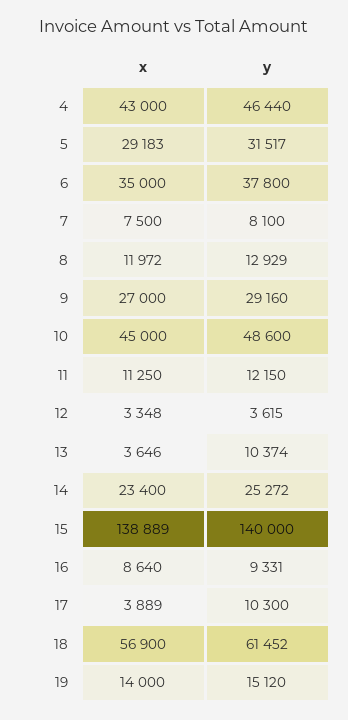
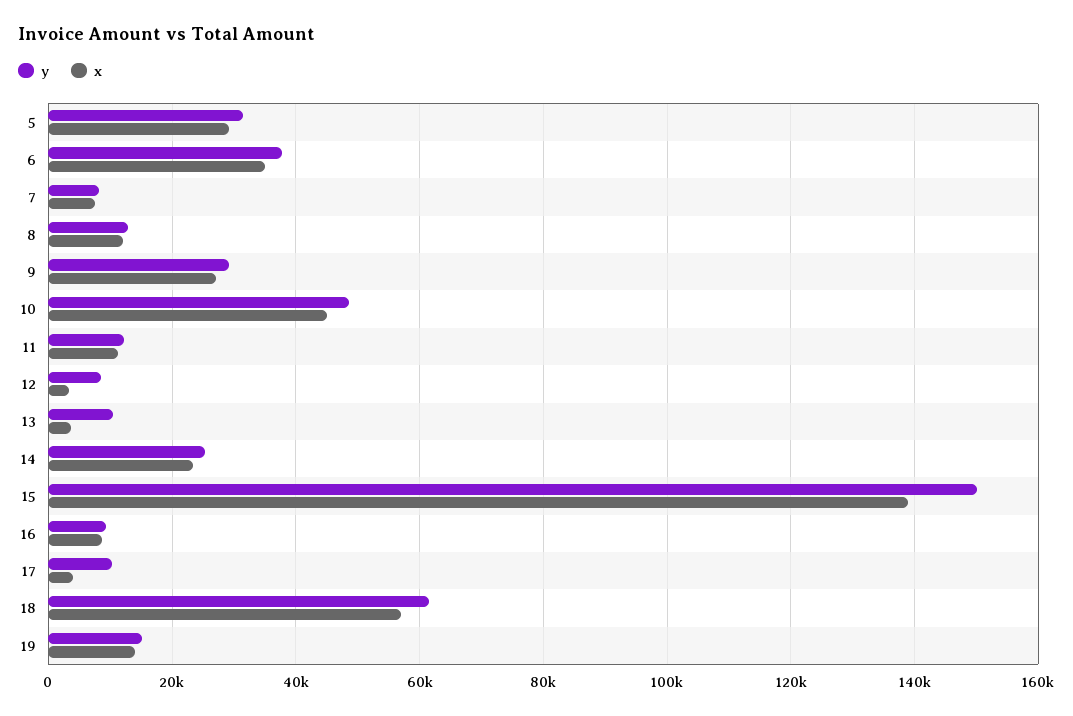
x, 4: 43000 -> none
y, 4: 46440 -> none
y, 12: 3615 -> 8000
y, 15: 140000 -> 150000

